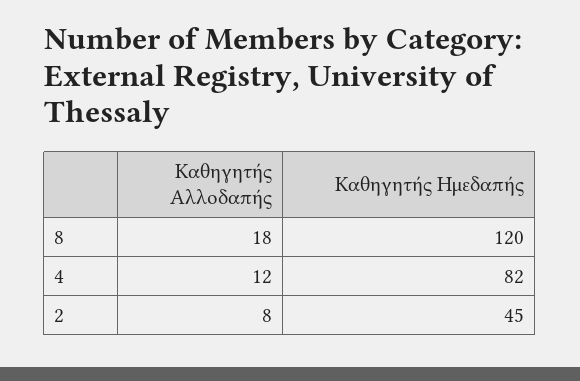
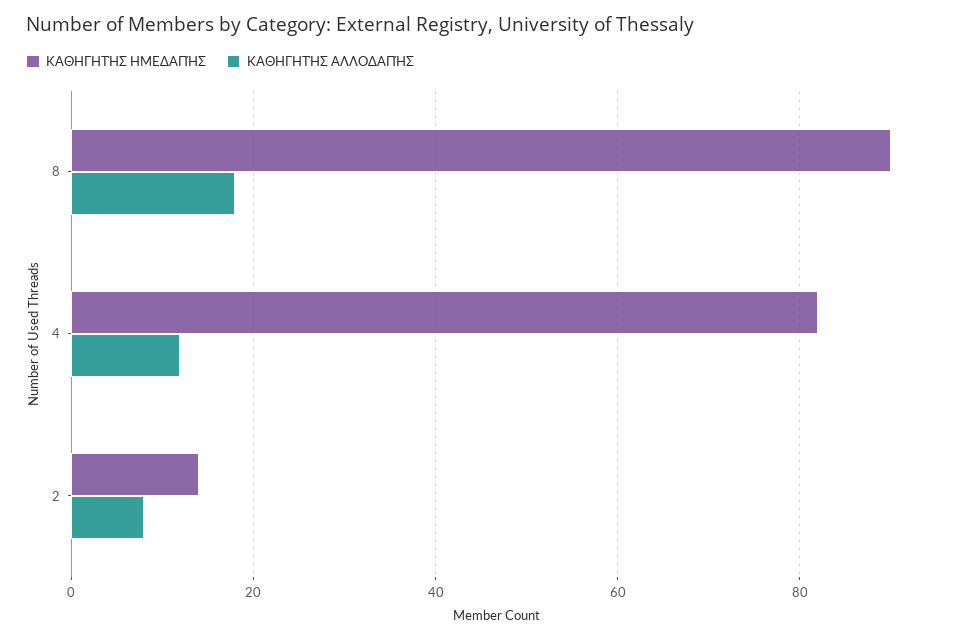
Καθηγητής Ημεδαπής, 8: 120 -> 90
Καθηγητής Ημεδαπής, 2: 45 -> 15

